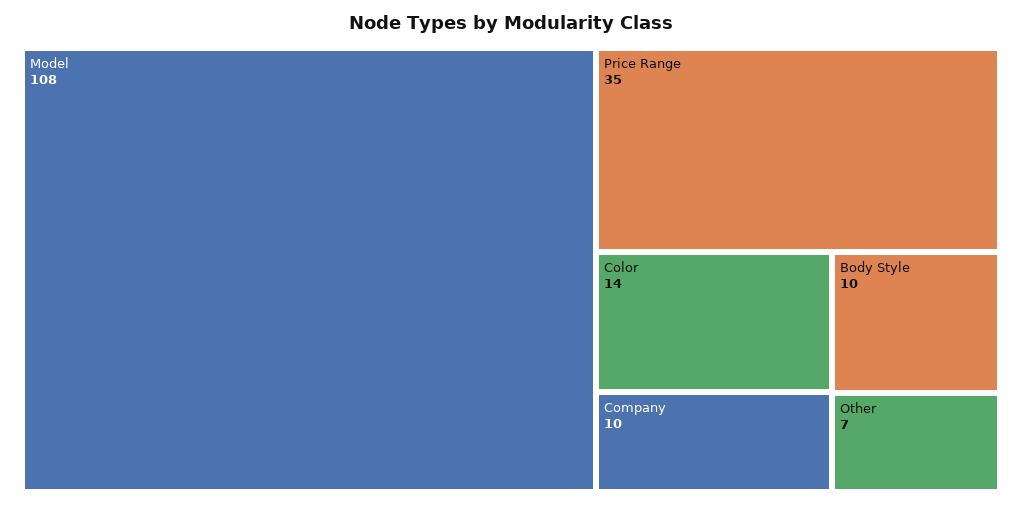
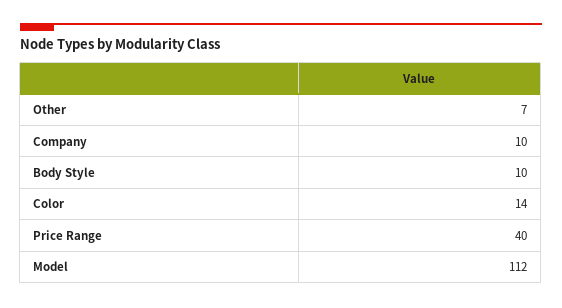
Model: 108 -> 112
Price Range: 35 -> 40

